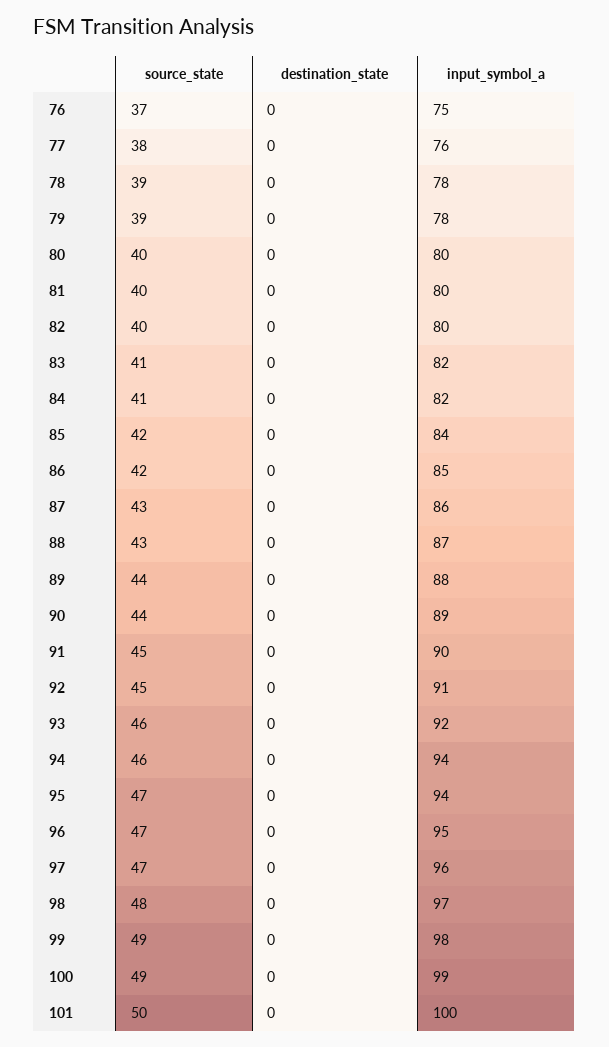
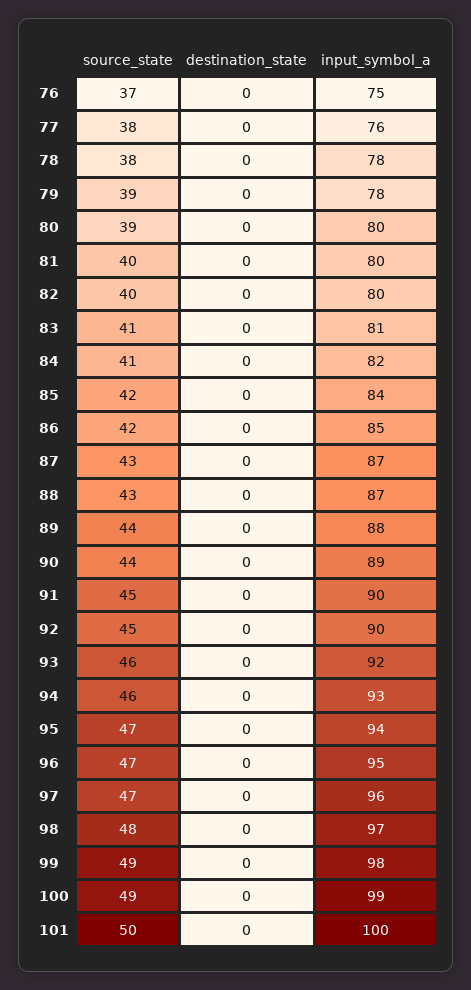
source_state, 78: 39 -> 38
source_state, 80: 40 -> 39
input_symbol_a, 83: 82 -> 81
input_symbol_a, 87: 86 -> 87
input_symbol_a, 92: 91 -> 90
input_symbol_a, 94: 94 -> 93

